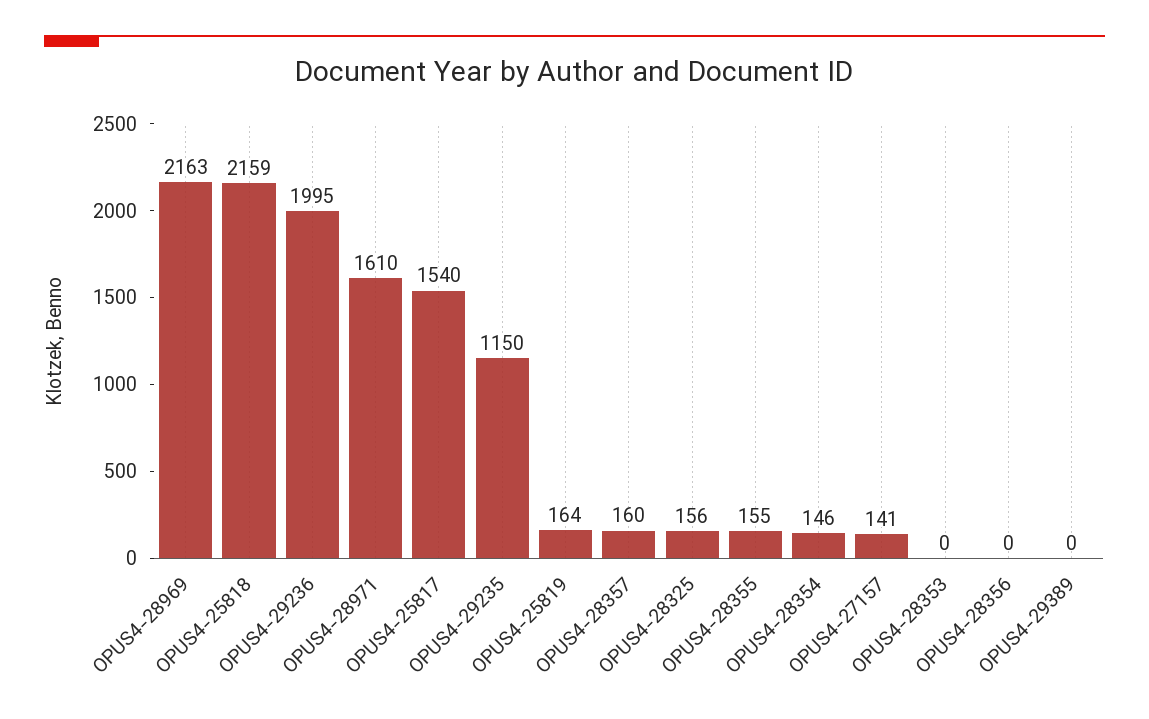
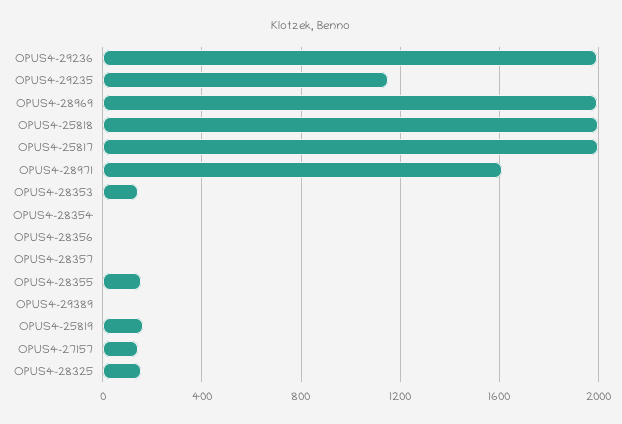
OPUS4-28969: 2163 -> 2000
OPUS4-25818: 2159 -> 2000
OPUS4-25817: 1540 -> 2000
OPUS4-28357: 160 -> 0
OPUS4-28354: 146 -> 0
OPUS4-28353: 0 -> 150

